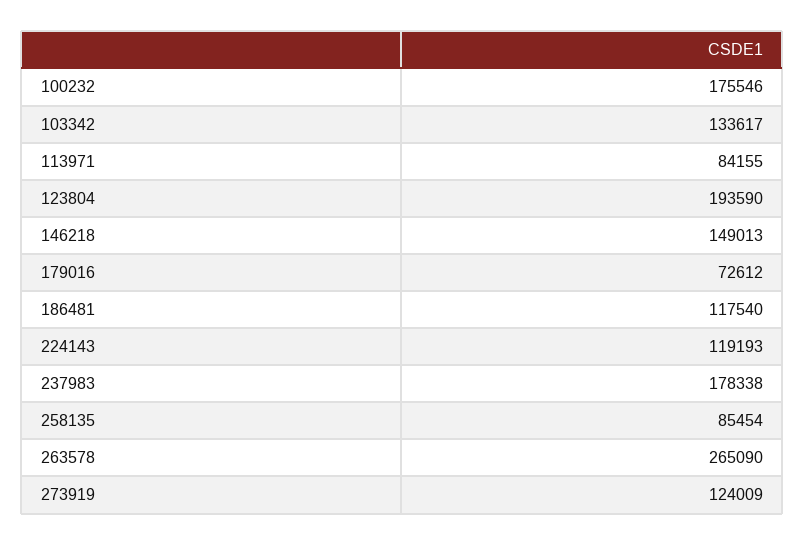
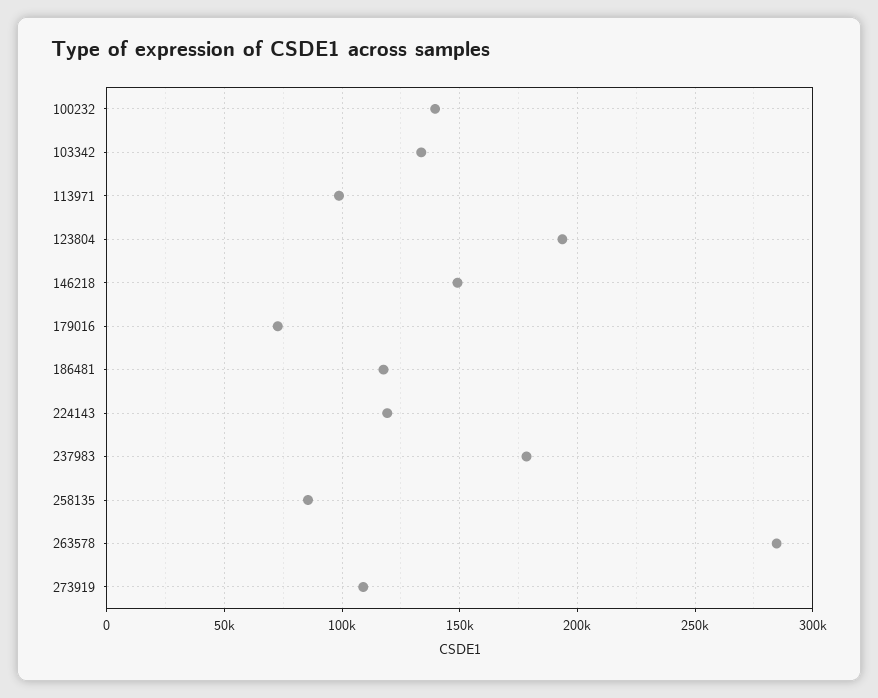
100232: 175546 -> 140000
113971: 84155 -> 100000
263578: 265090 -> 285000
273919: 124009 -> 110000

